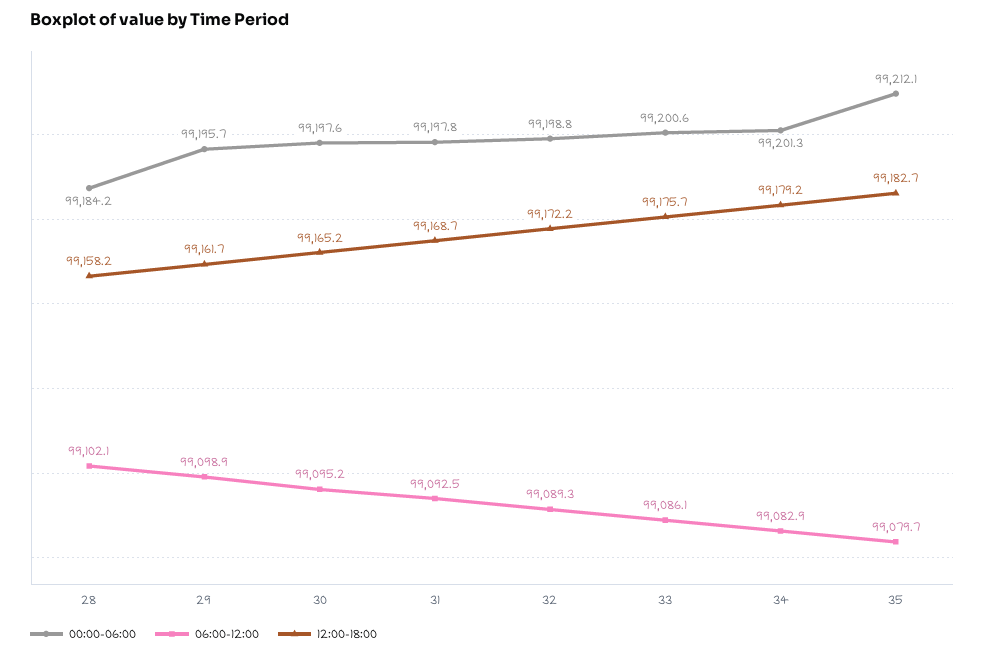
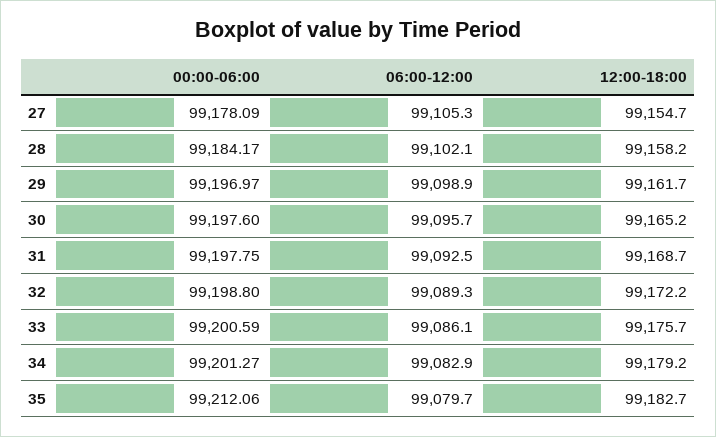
00:00-06:00, 29: 99195.7 -> 99196.97
06:00-12:00, 30: 99095.2 -> 99095.7
00:00-06:00, 27: none -> 99178.09
06:00-12:00, 27: none -> 99105.3
12:00-18:00, 27: none -> 99154.7

